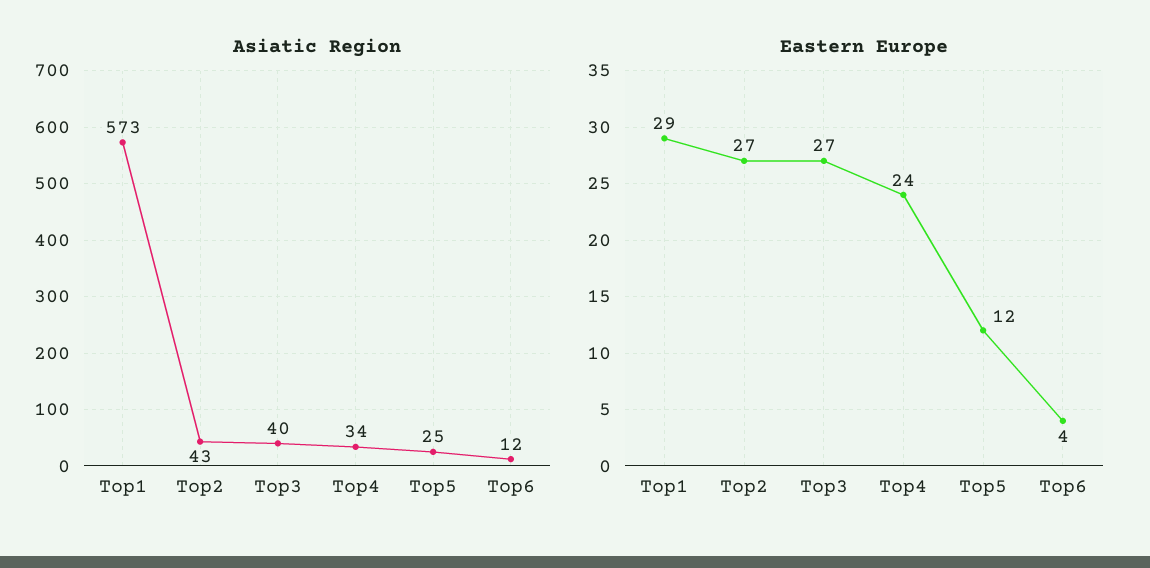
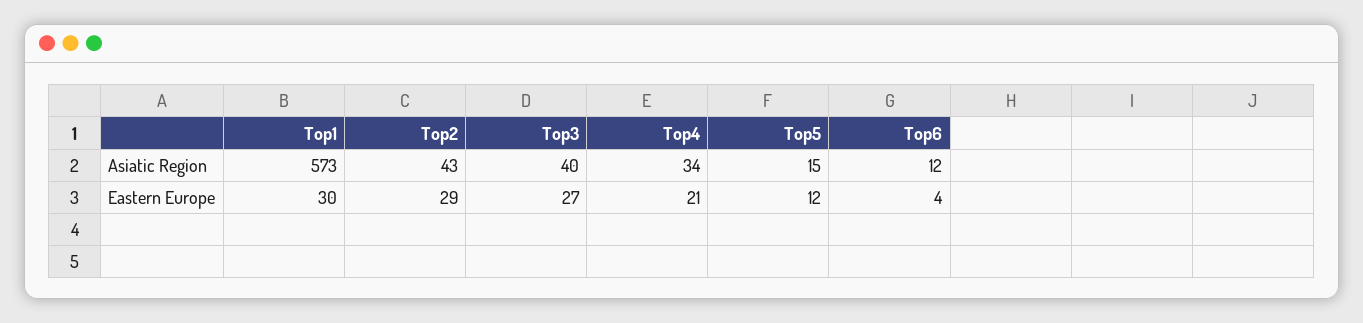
Asiatic Region, Top5: 25 -> 15
Eastern Europe, Top1: 29 -> 30
Eastern Europe, Top2: 27 -> 29
Eastern Europe, Top4: 24 -> 21

